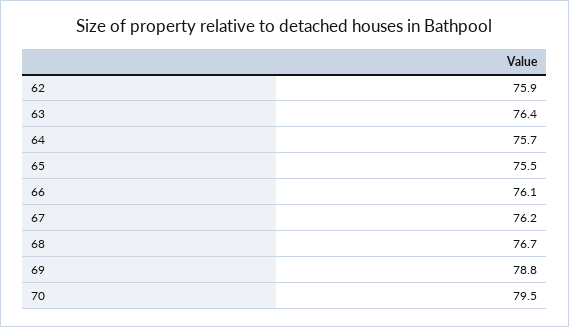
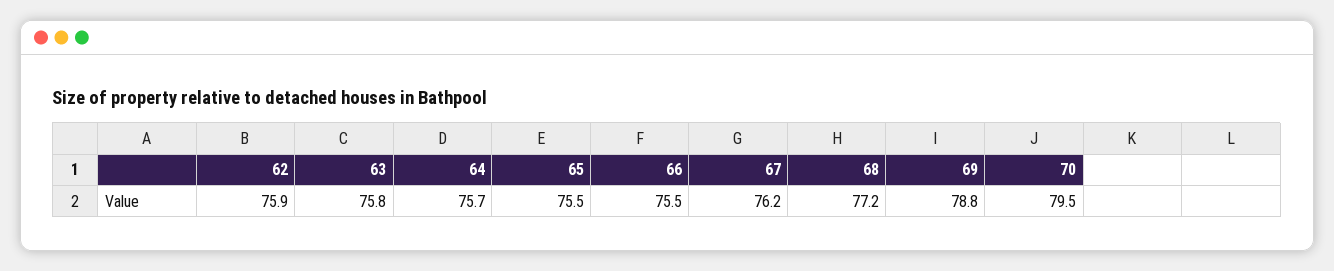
63: 76.4 -> 75.8
66: 76.1 -> 75.5
68: 76.7 -> 77.2

